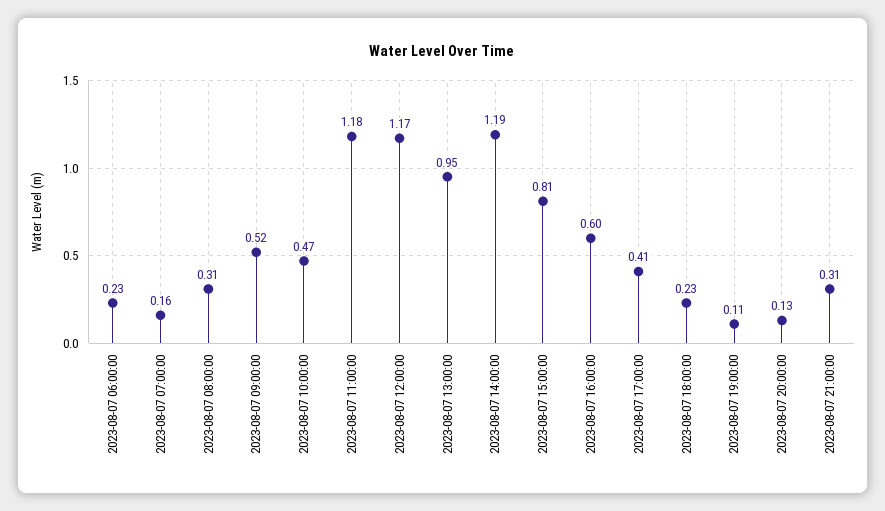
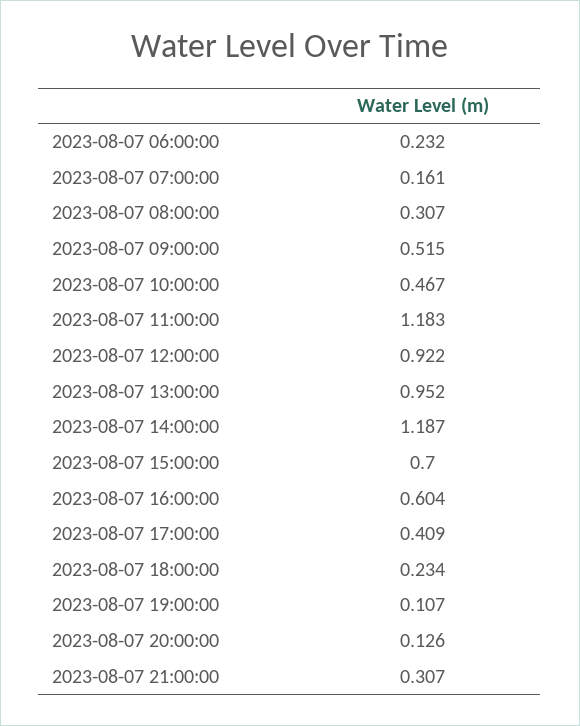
2023-08-07 12:00:00: 1.17 -> 0.922
2023-08-07 15:00:00: 0.81 -> 0.7

